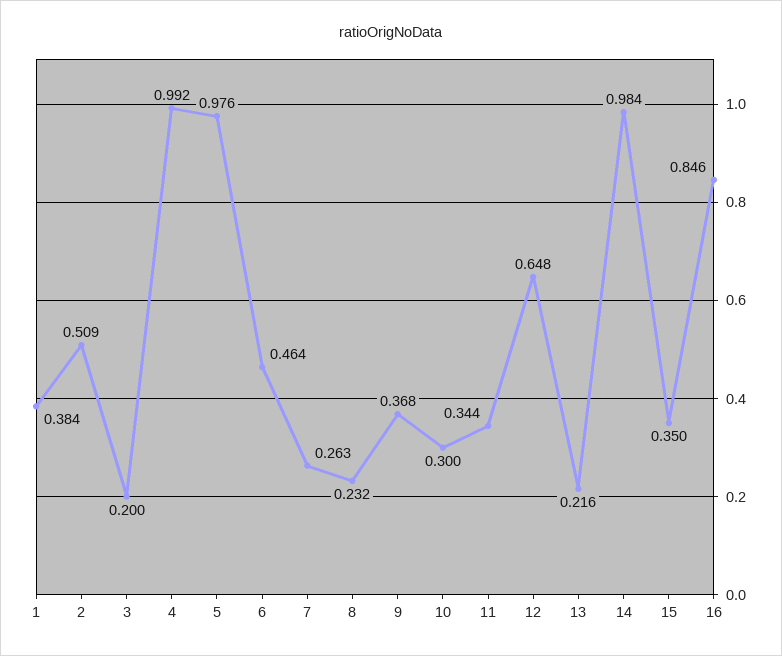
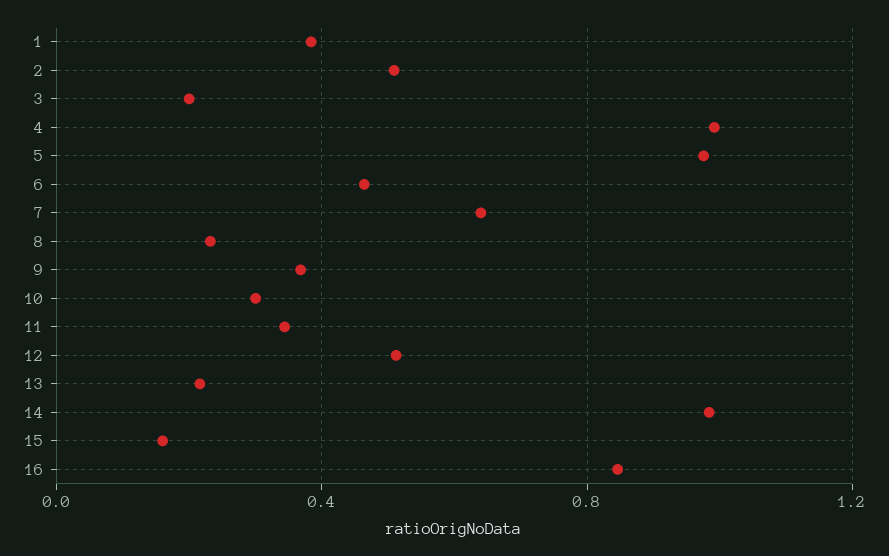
7: 0.263 -> 0.65
12: 0.648 -> 0.5
15: 0.35 -> 0.15

